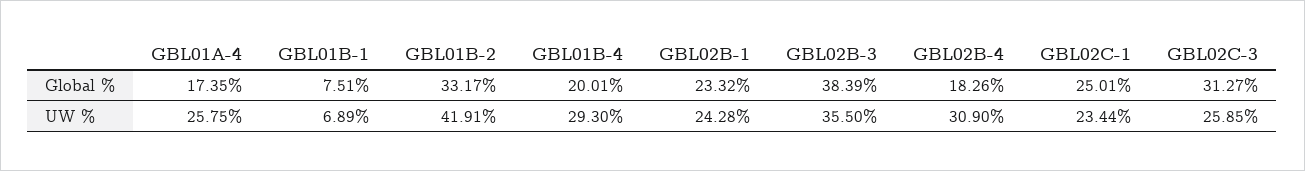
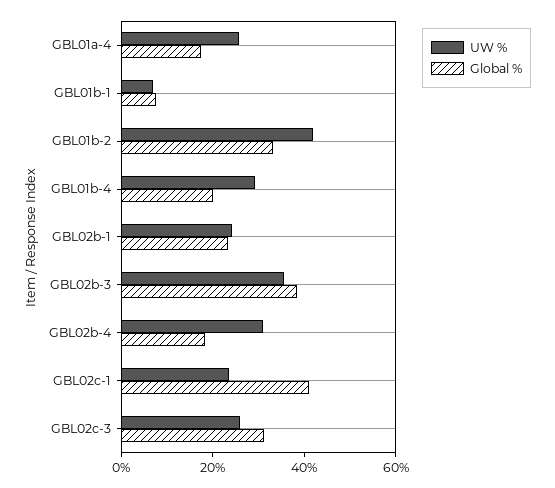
Global %, GBL02C-1: 25.01 -> 40

